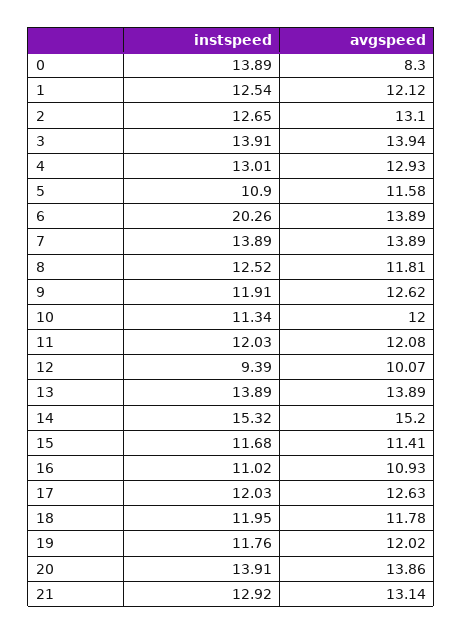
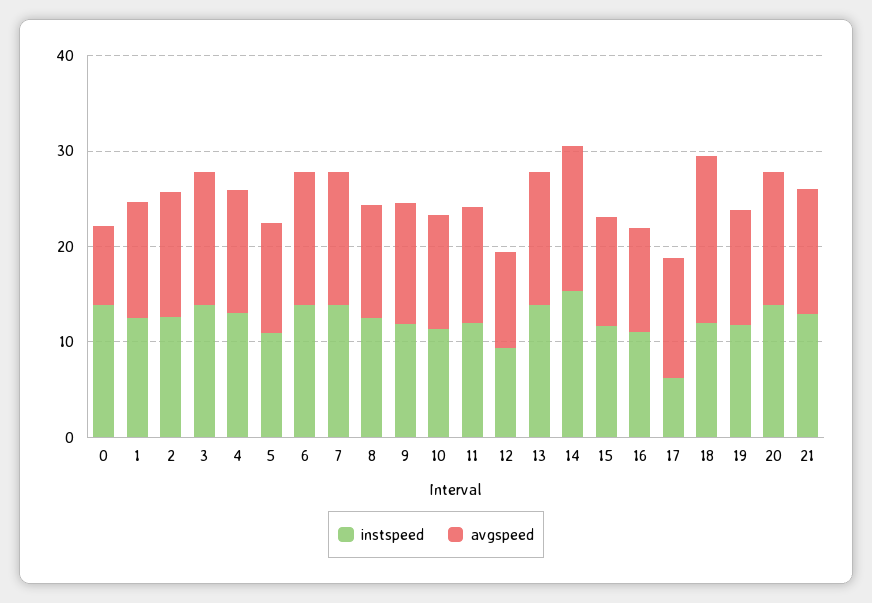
instspeed, 6: 20.26 -> 14
instspeed, 17: 12.03 -> 6
avgspeed, 18: 11.78 -> 18

